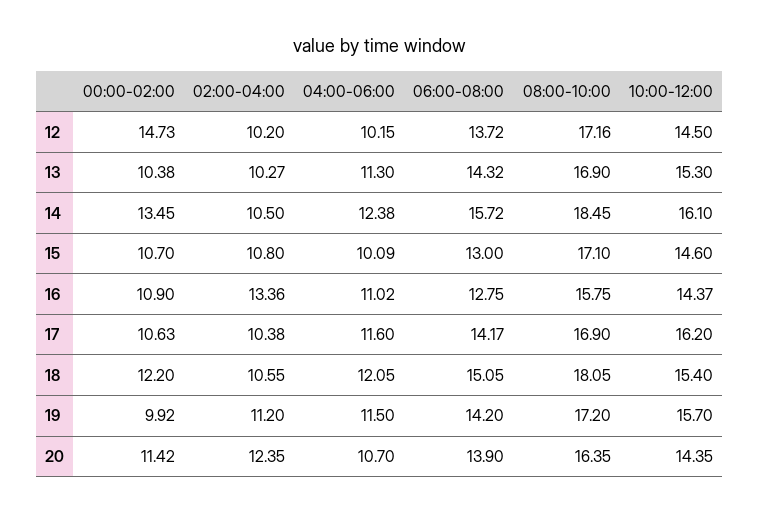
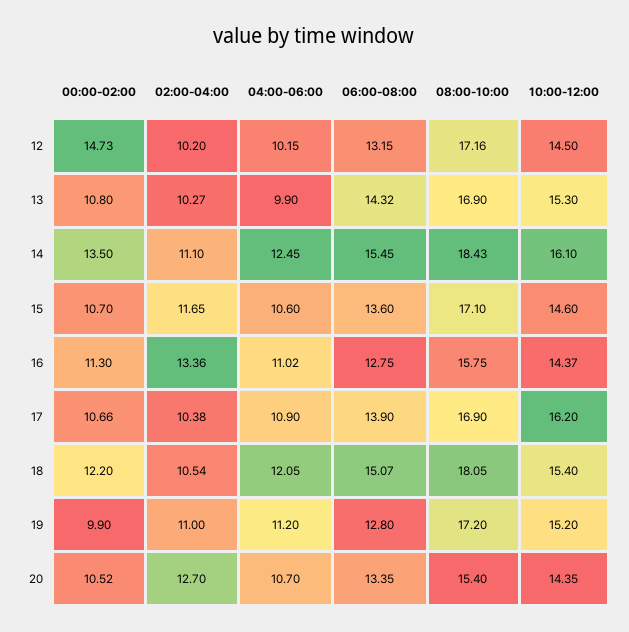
06:00-08:00, 12: 13.72 -> 13.15
00:00-02:00, 13: 10.38 -> 10.8
04:00-06:00, 13: 11.3 -> 9.9
00:00-02:00, 14: 13.45 -> 13.5
02:00-04:00, 14: 10.5 -> 11.1
04:00-06:00, 14: 12.38 -> 12.45
06:00-08:00, 14: 15.72 -> 15.45
08:00-10:00, 14: 18.45 -> 18.43
02:00-04:00, 15: 10.8 -> 11.65
04:00-06:00, 15: 10.09 -> 10.6
06:00-08:00, 15: 13 -> 13.6
00:00-02:00, 16: 10.9 -> 11.3
00:00-02:00, 17: 10.63 -> 10.66
04:00-06:00, 17: 11.6 -> 10.9
06:00-08:00, 17: 14.17 -> 13.9
02:00-04:00, 18: 10.55 -> 10.54
06:00-08:00, 18: 15.05 -> 15.07
00:00-02:00, 19: 9.92 -> 9.9
02:00-04:00, 19: 11.2 -> 11
04:00-06:00, 19: 11.5 -> 11.2
06:00-08:00, 19: 14.2 -> 12.8
10:00-12:00, 19: 15.7 -> 15.2
00:00-02:00, 20: 11.42 -> 10.52
02:00-04:00, 20: 12.35 -> 12.7
06:00-08:00, 20: 13.9 -> 13.35
08:00-10:00, 20: 16.35 -> 15.4

